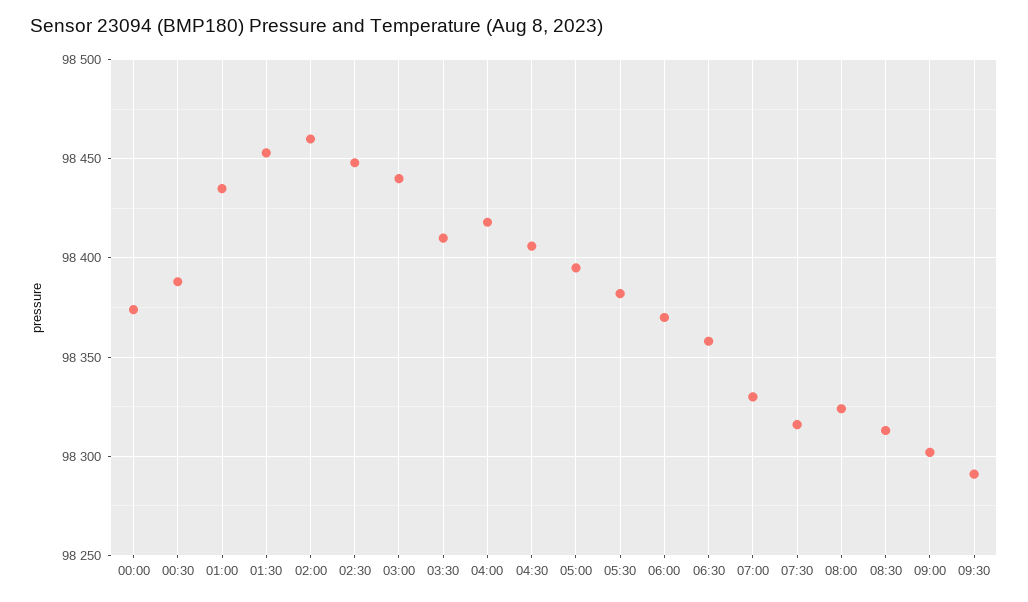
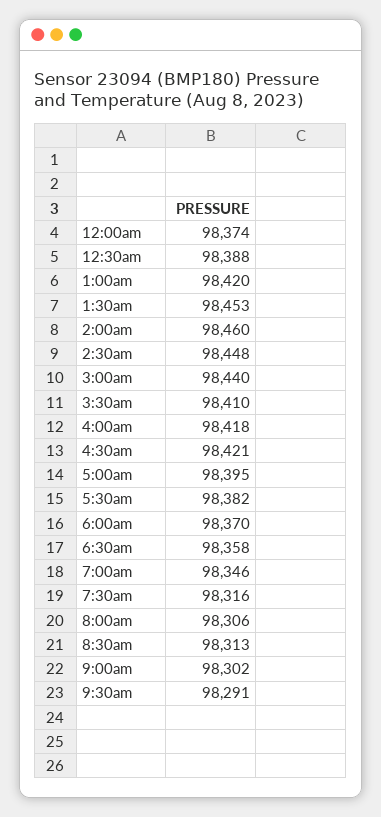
01:00: 98435 -> 98420
04:30: 98405 -> 98421
07:00: 98330 -> 98346
08:00: 98325 -> 98306

